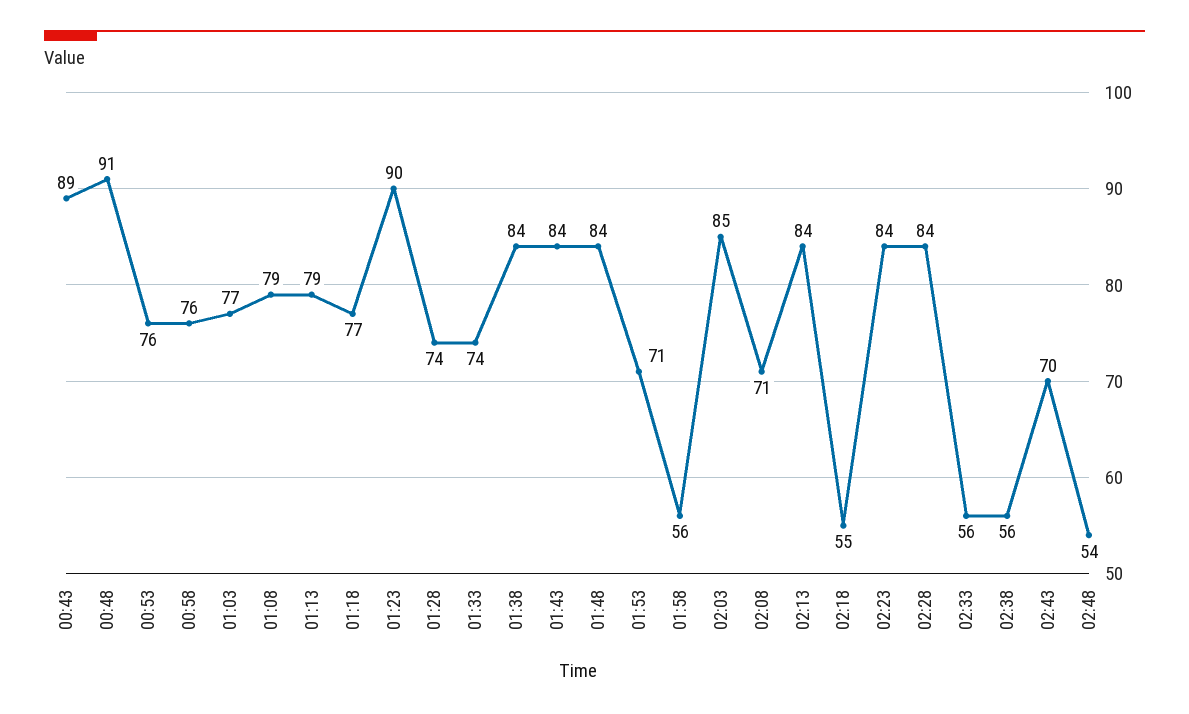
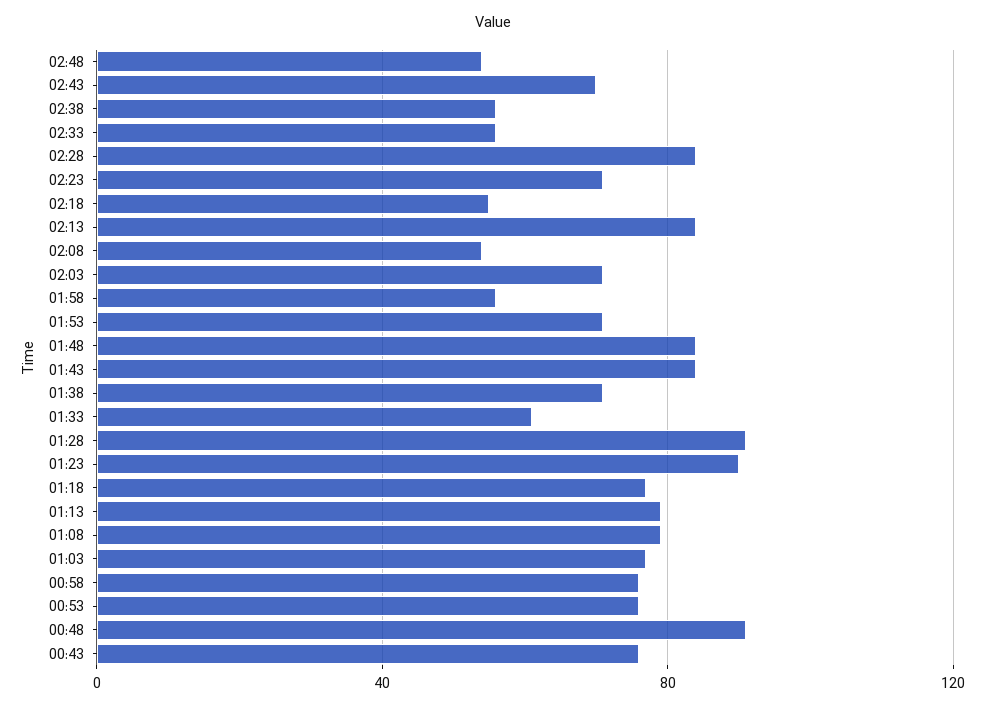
00:43: 89 -> 75
01:28: 74 -> 90
01:33: 74 -> 60
01:38: 84 -> 70
02:03: 85 -> 70
02:08: 71 -> 55
02:23: 84 -> 70

